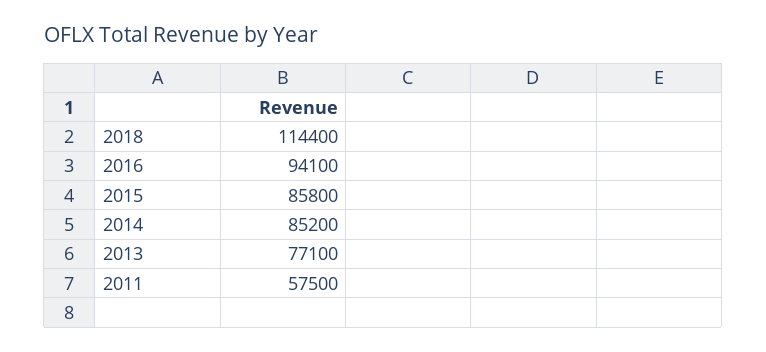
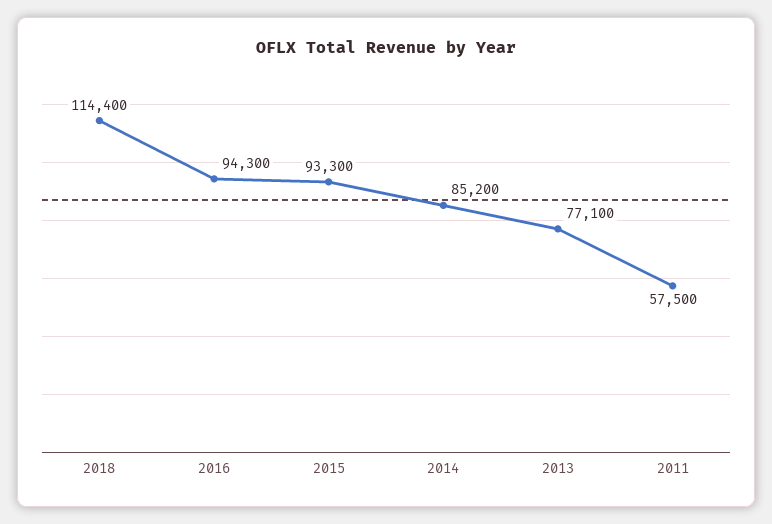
2016: 94100 -> 94300
2015: 85800 -> 93300

